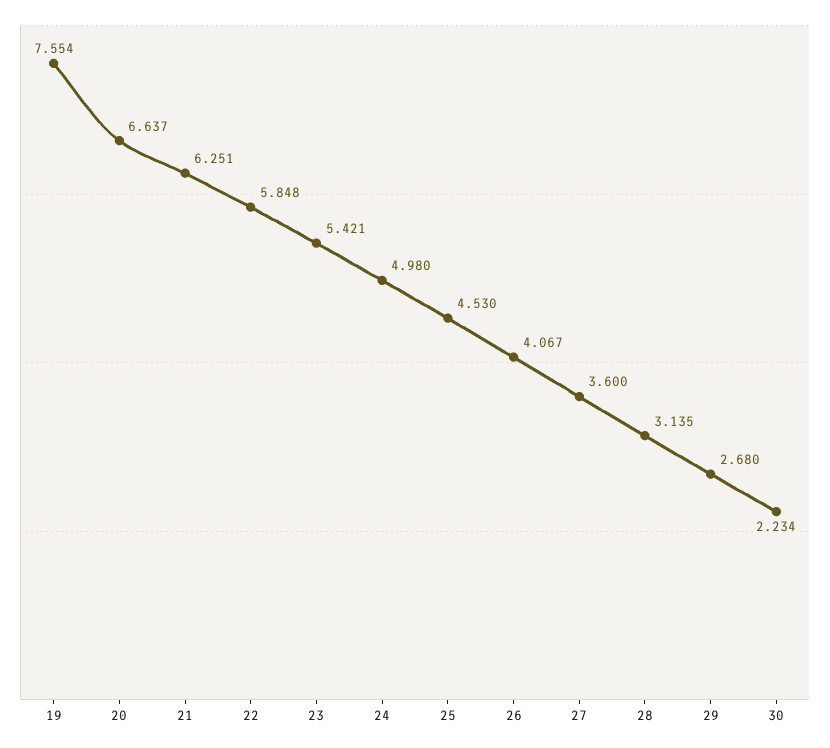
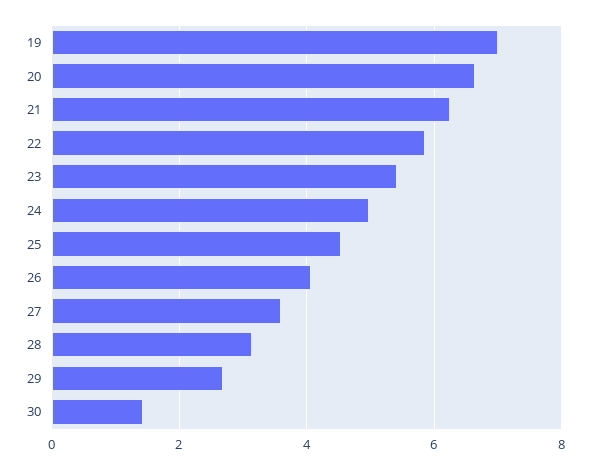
19: 7.554 -> 7
30: 2.234 -> 1.4

